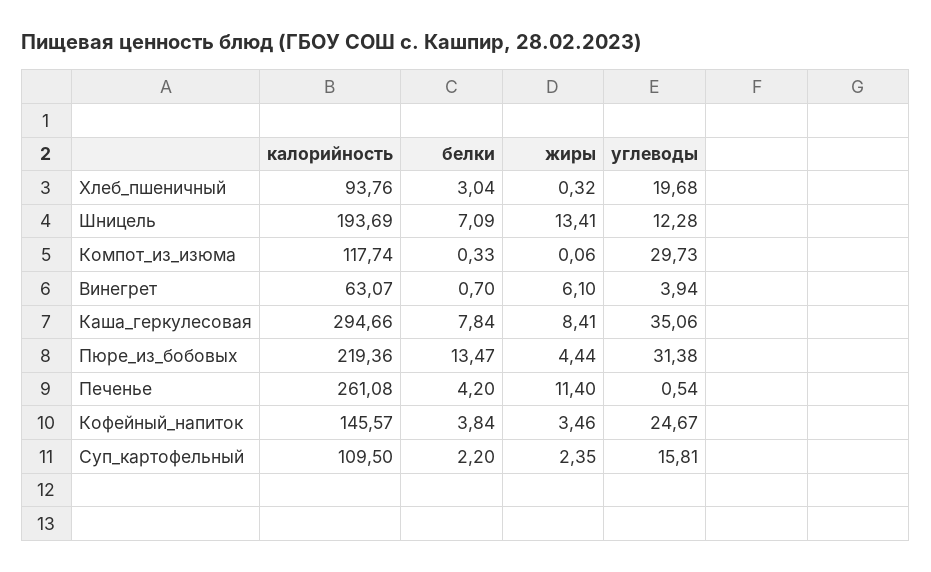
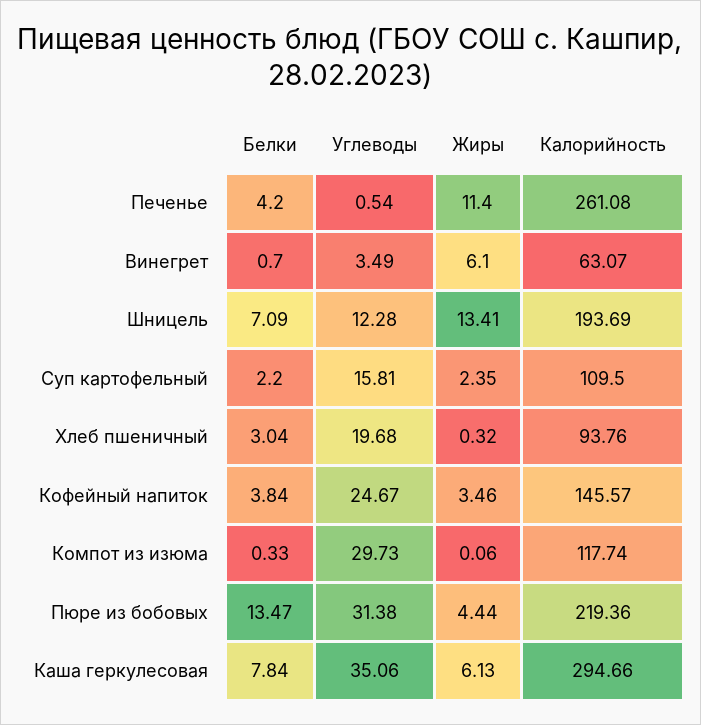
углеводы, Винегрет: 3.94 -> 3.49
жиры, Каша_геркулесовая: 8.41 -> 6.13

